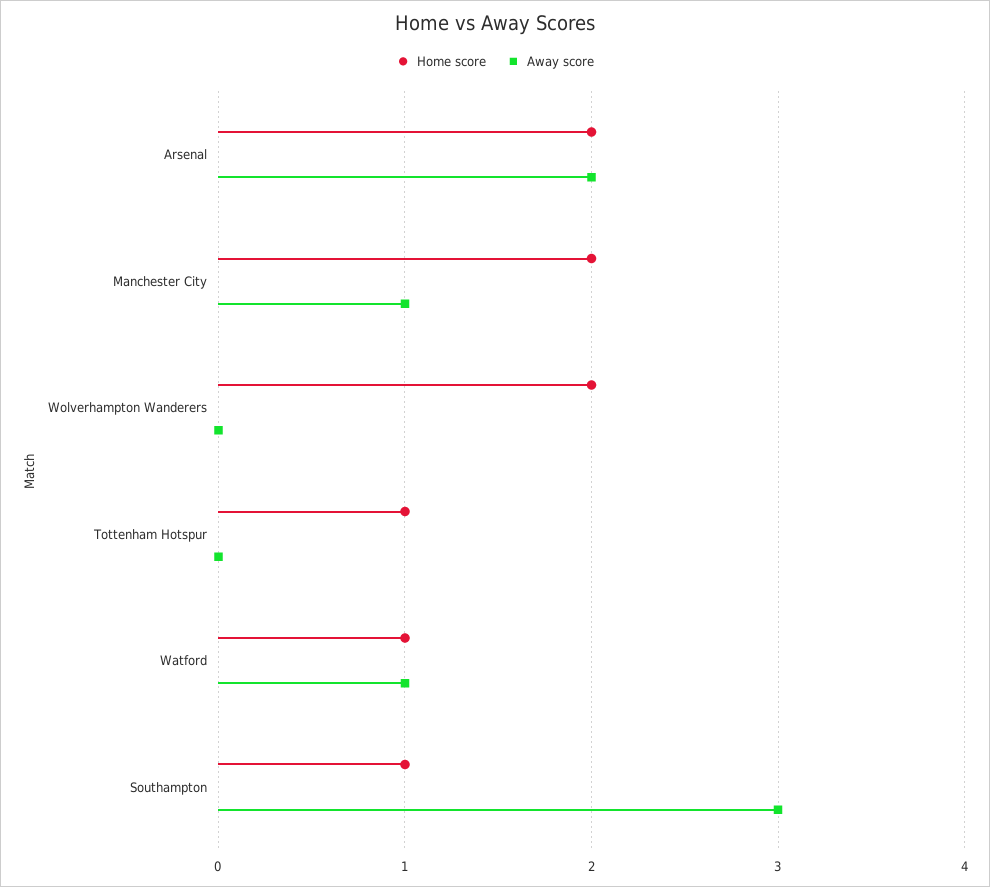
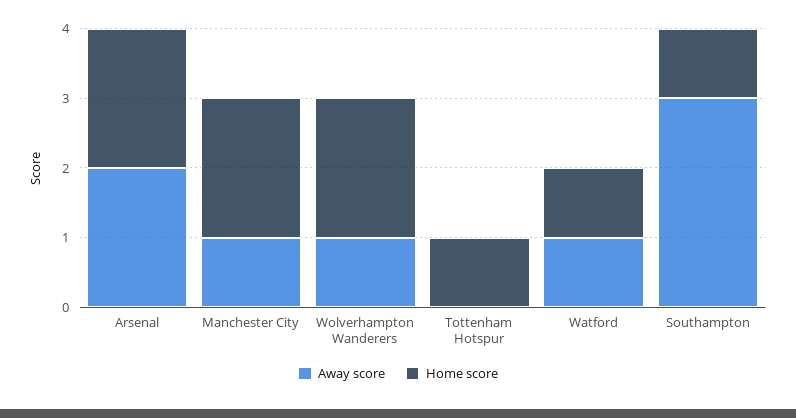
Away score, Wolverhampton Wanderers: 0 -> 1

